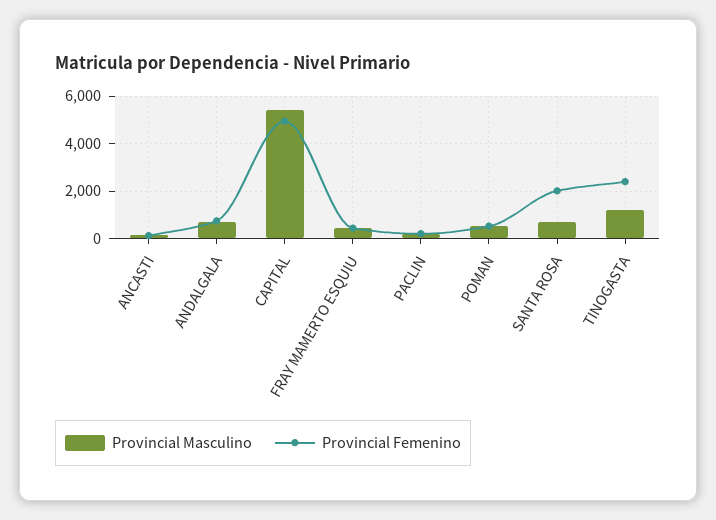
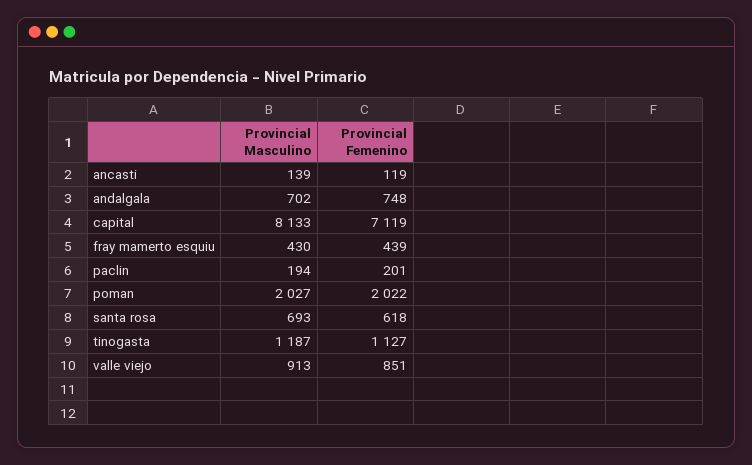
Provincial Masculino, CAPITAL: 5500 -> 8133
Provincial Femenino, CAPITAL: 5000 -> 7119
Provincial Masculino, POMAN: 500 -> 2027
Provincial Femenino, POMAN: 500 -> 2022
Provincial Femenino, SANTA ROSA: 2000 -> 618
Provincial Femenino, TINOGASTA: 2500 -> 1127
Provincial Masculino, valle viejo: none -> 913
Provincial Femenino, valle viejo: none -> 851

